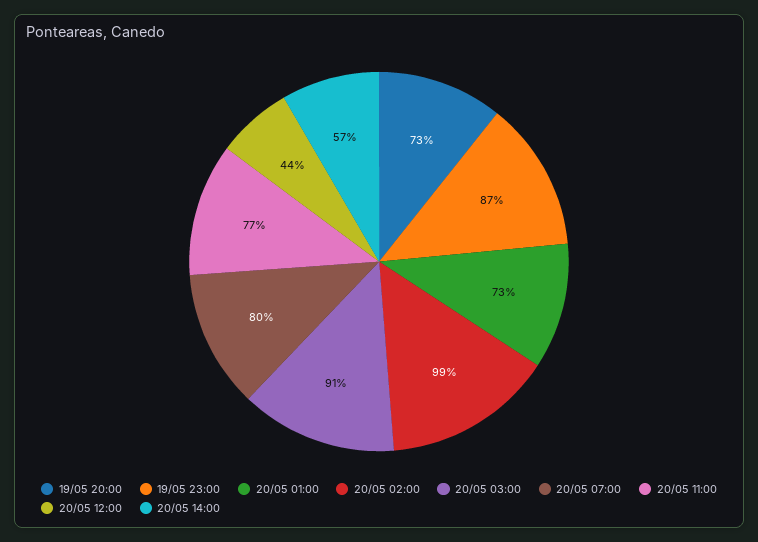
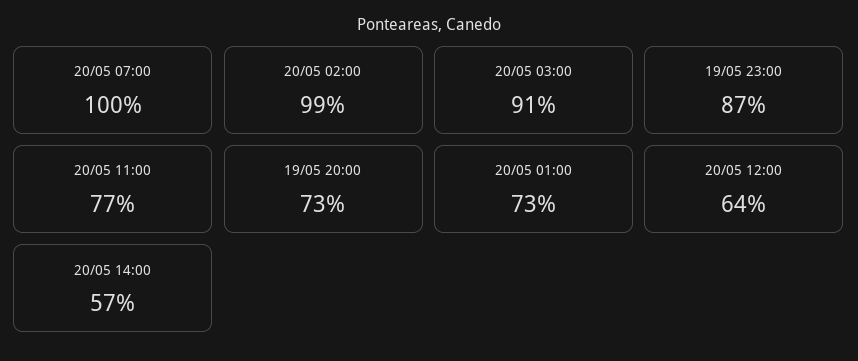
20/05 07:00: 80 -> 100
20/05 12:00: 44 -> 64

